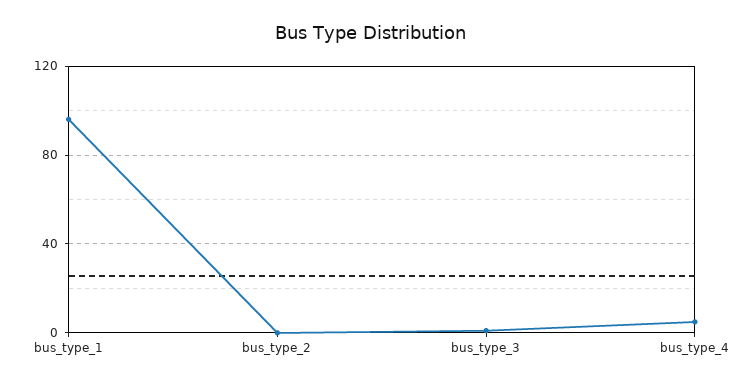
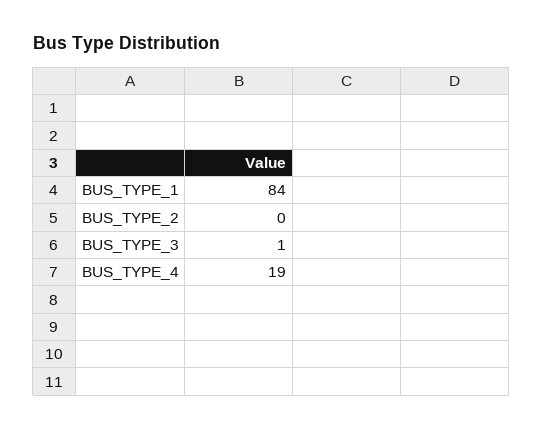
bus_type_1: 95 -> 84
bus_type_4: 5 -> 19

